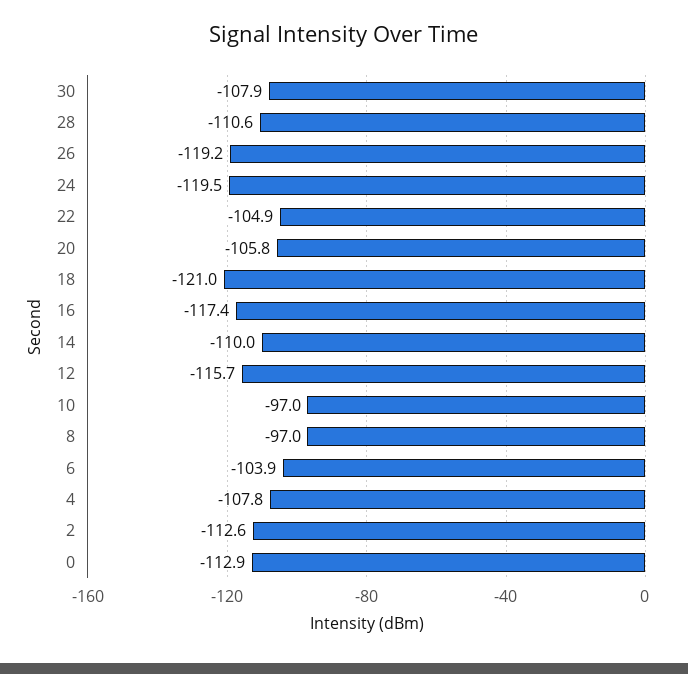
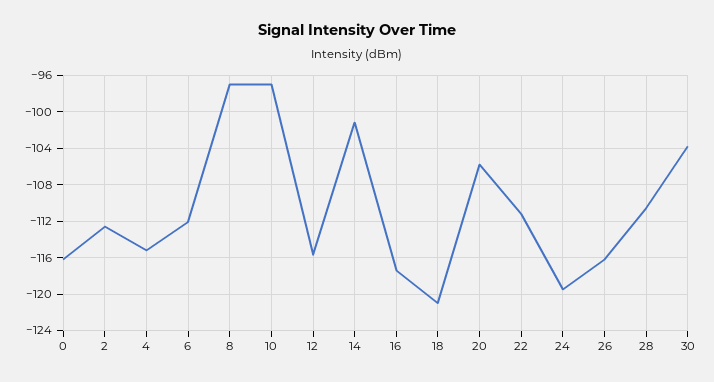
30: -107.9 -> -104
26: -119.2 -> -116
22: -104.9 -> -111
14: -110 -> -101
6: -103.9 -> -112
4: -107.8 -> -115
0: -112.9 -> -116

